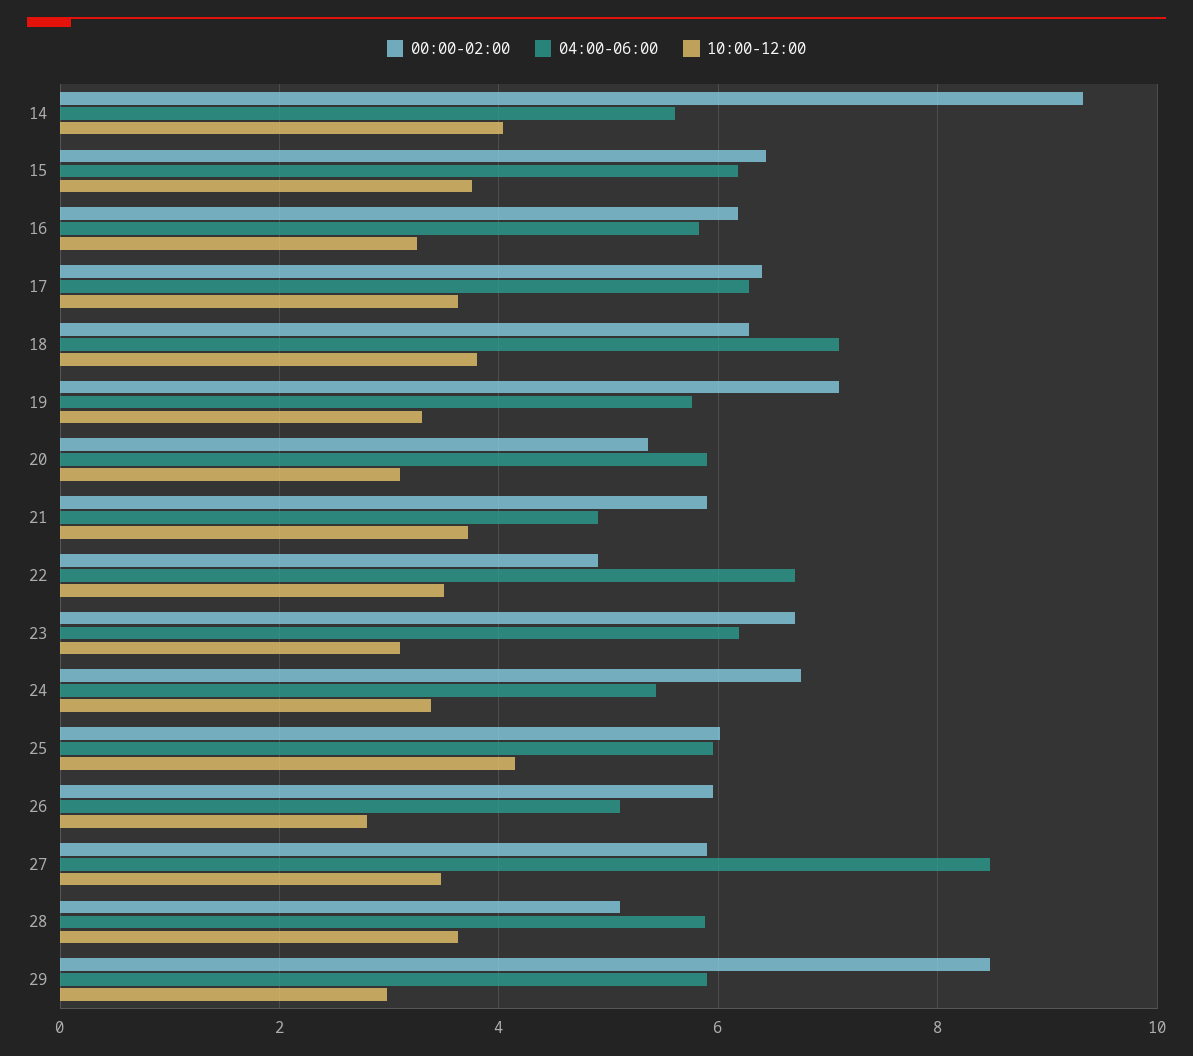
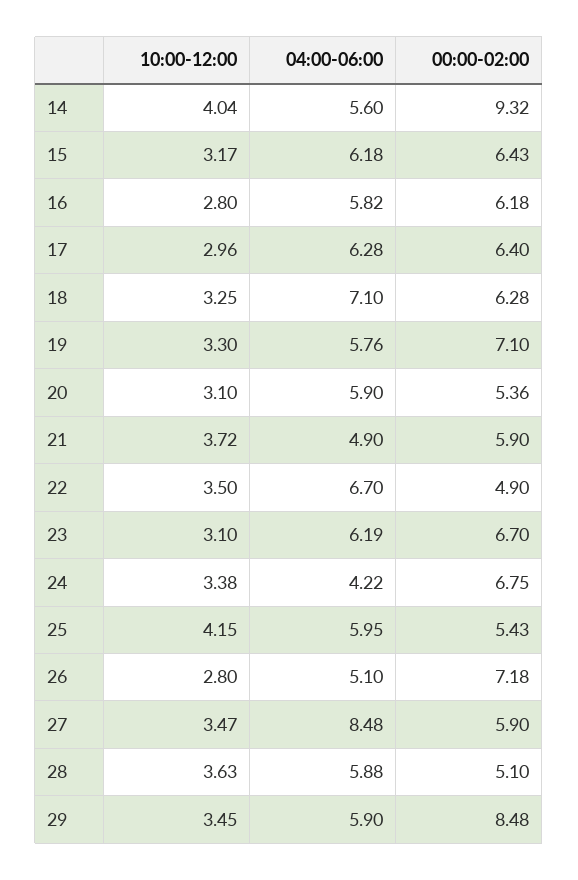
10:00-12:00, 15: 3.8 -> 3.17
10:00-12:00, 16: 3.2 -> 2.8
10:00-12:00, 17: 3.6 -> 2.96
10:00-12:00, 18: 3.8 -> 3.25
04:00-06:00, 24: 5.4 -> 4.22
00:00-02:00, 25: 6 -> 5.43
00:00-02:00, 26: 6 -> 7.18
10:00-12:00, 29: 3 -> 3.45

